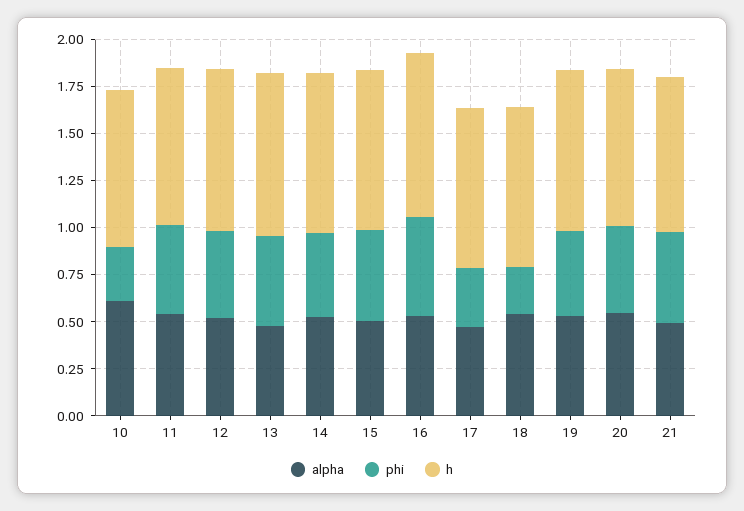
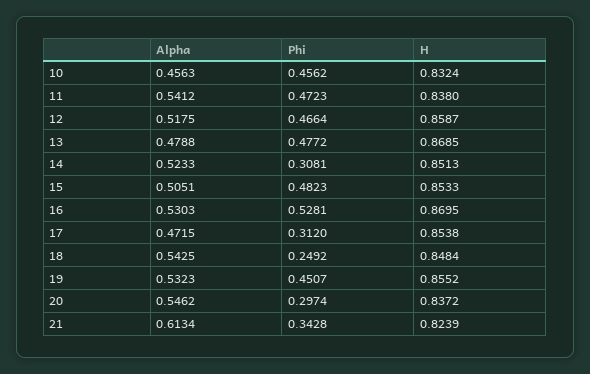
alpha, 10: 0.6 -> 0.4563
phi, 10: 0.3 -> 0.4562
phi, 14: 0.45 -> 0.3081
phi, 20: 0.45 -> 0.2974
alpha, 21: 0.5 -> 0.6134
phi, 21: 0.5 -> 0.3428

